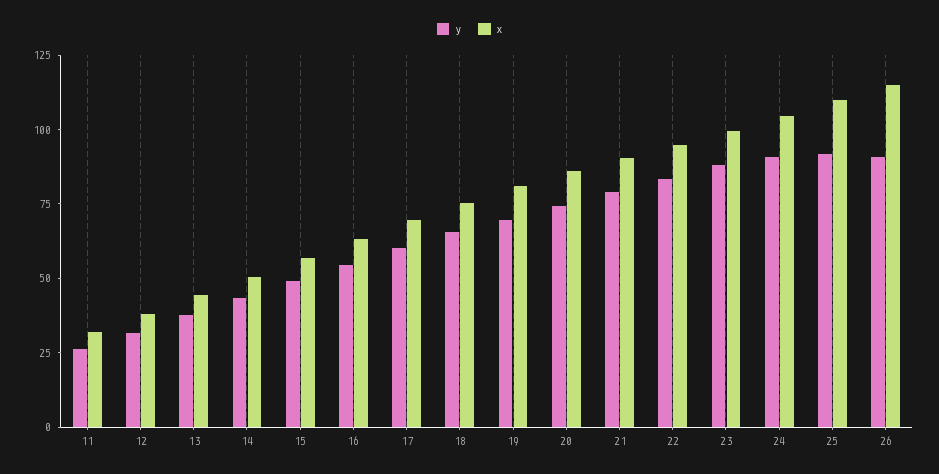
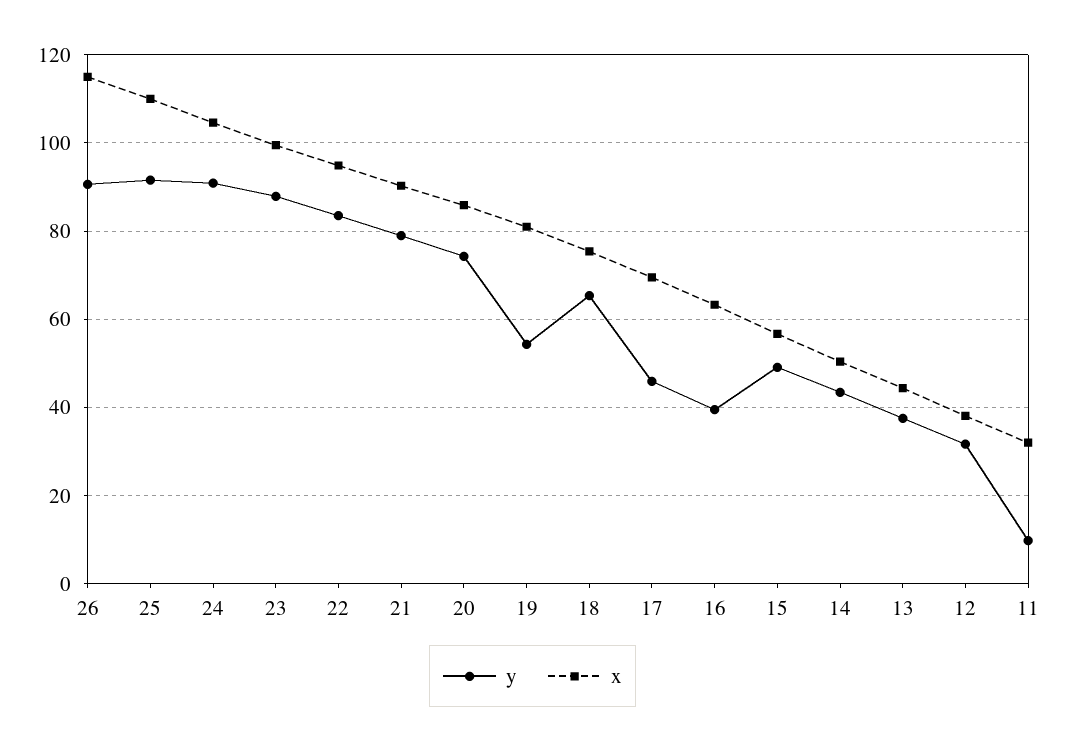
y, 11: 25 -> 10
y, 16: 55 -> 40
y, 17: 60 -> 46
y, 19: 70 -> 54

